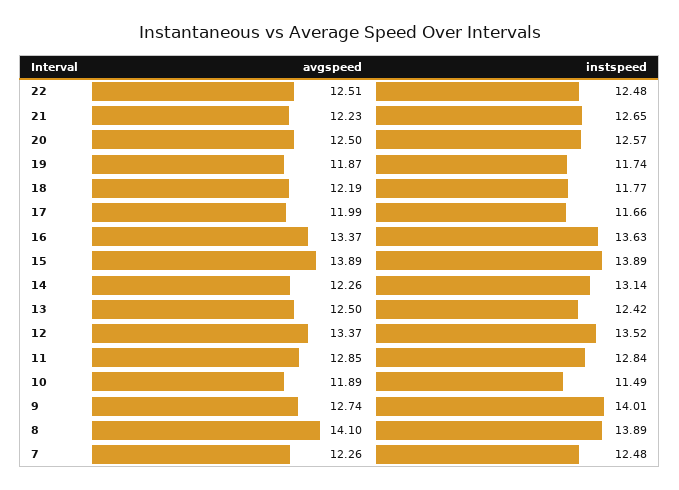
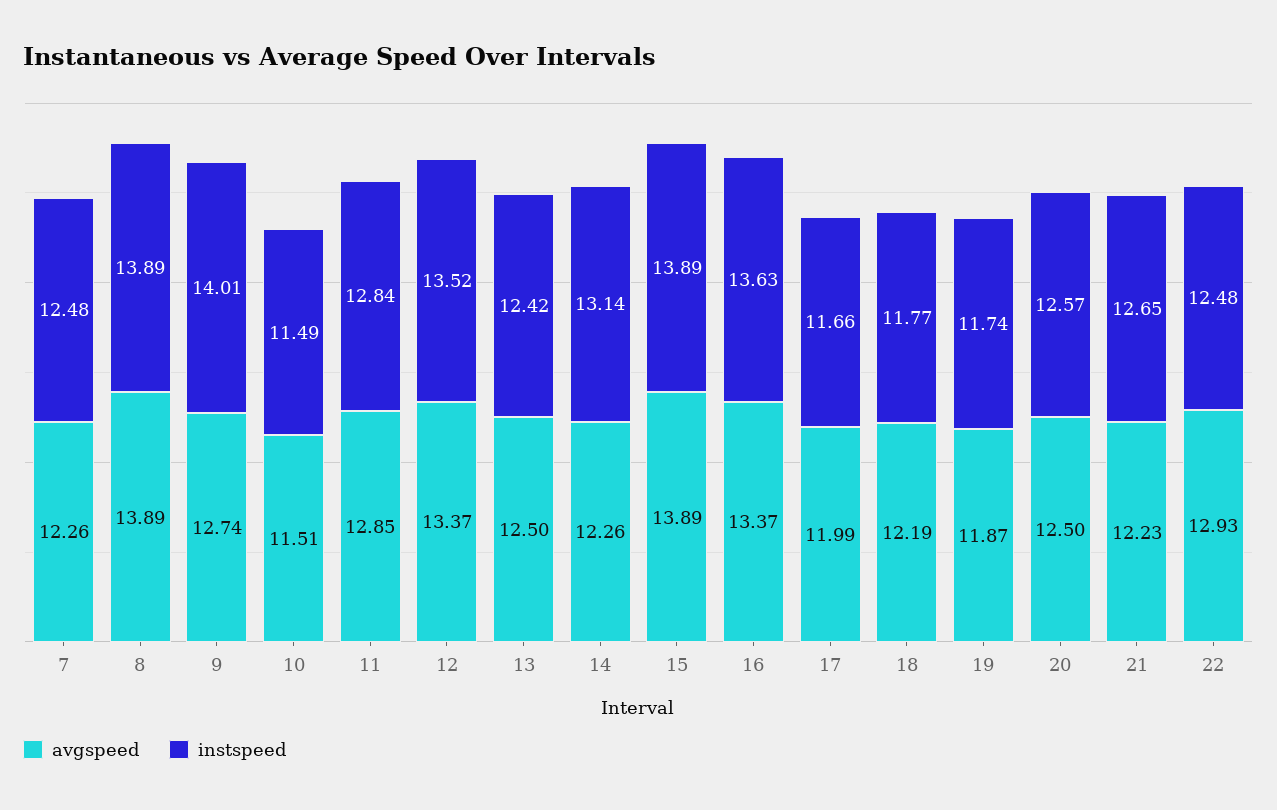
avgspeed, 22: 12.51 -> 12.93
avgspeed, 10: 11.89 -> 11.51
avgspeed, 8: 14.1 -> 13.89

